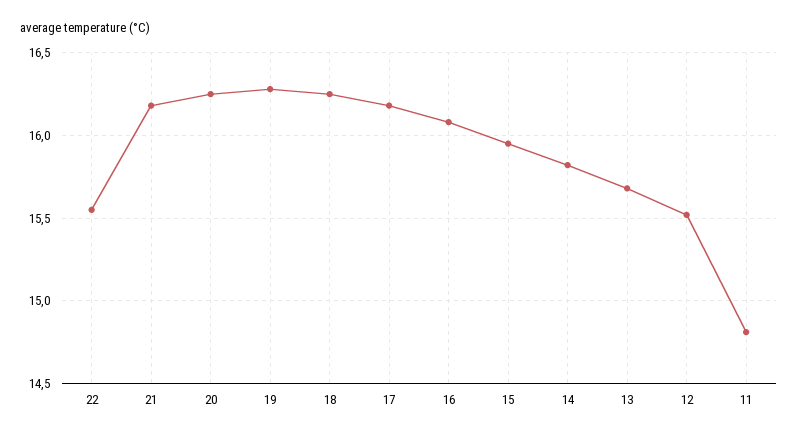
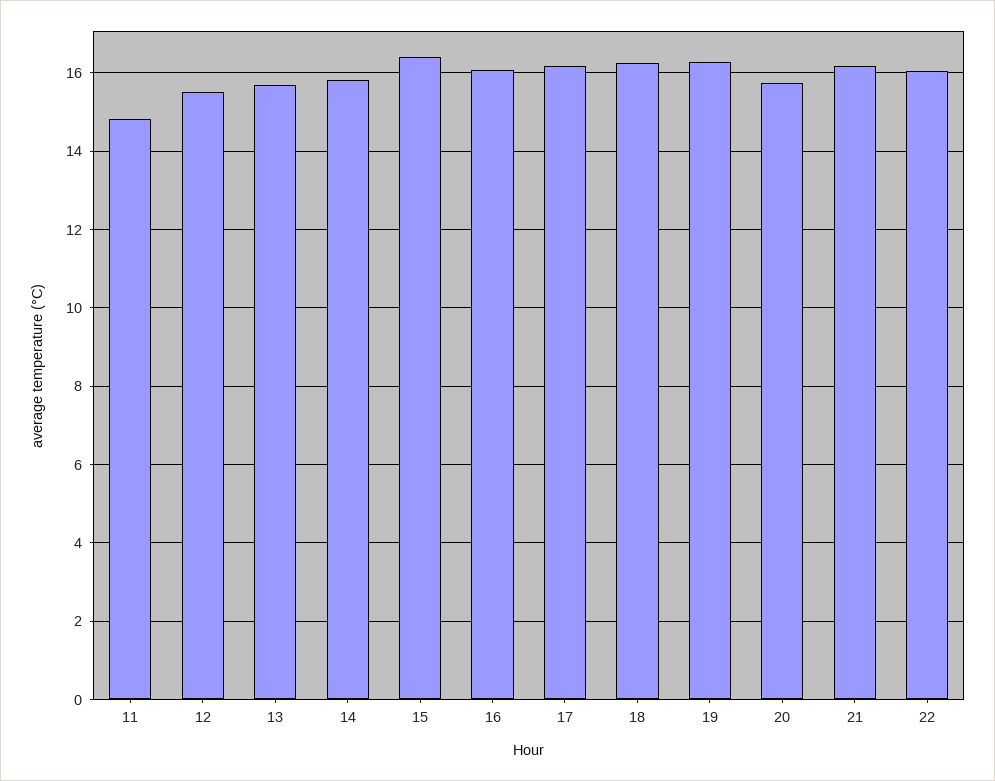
22: 15.55 -> 16
20: 16.25 -> 15.8
15: 15.95 -> 16.4

